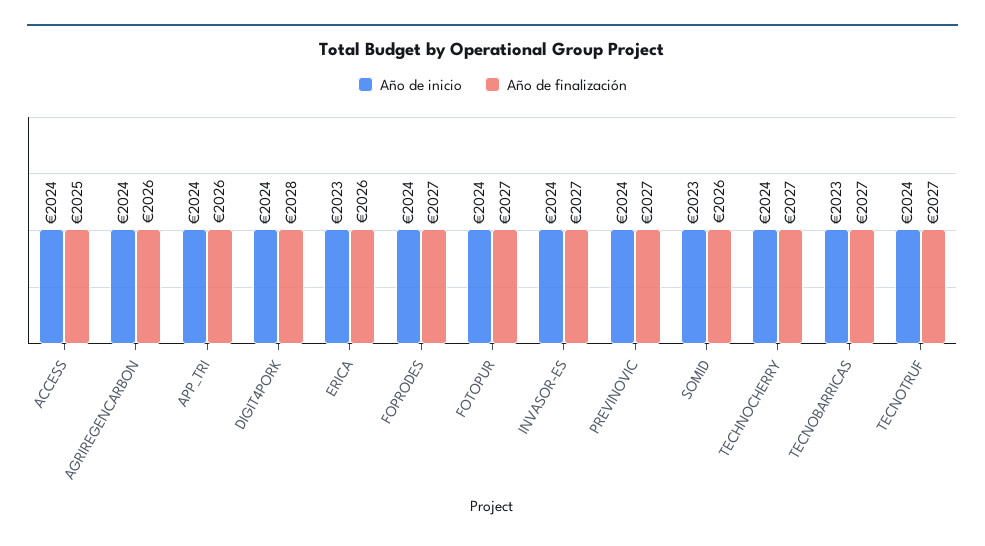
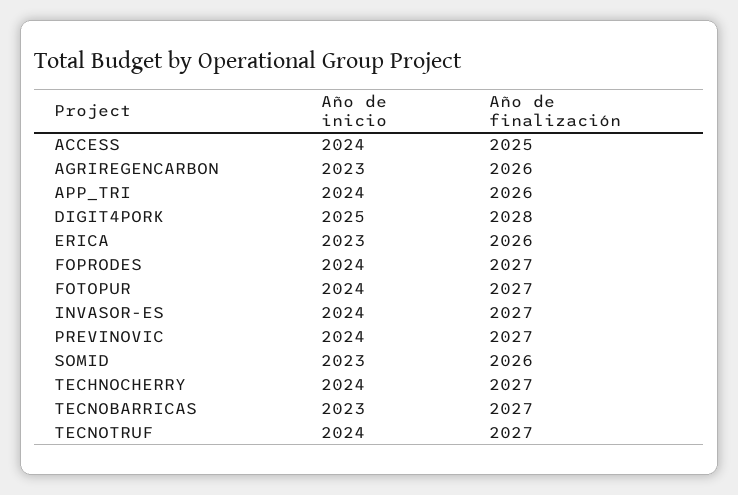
Año de inicio, AGRIREGENCARBON: 2024 -> 2023
Año de inicio, DIGIT4PORK: 2024 -> 2025

